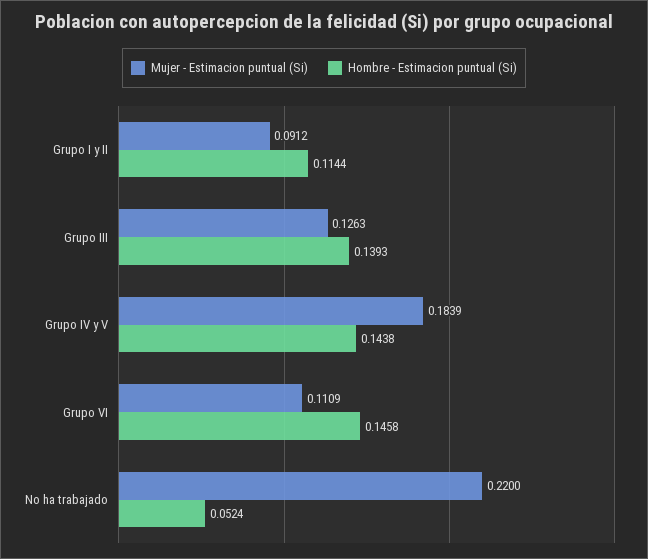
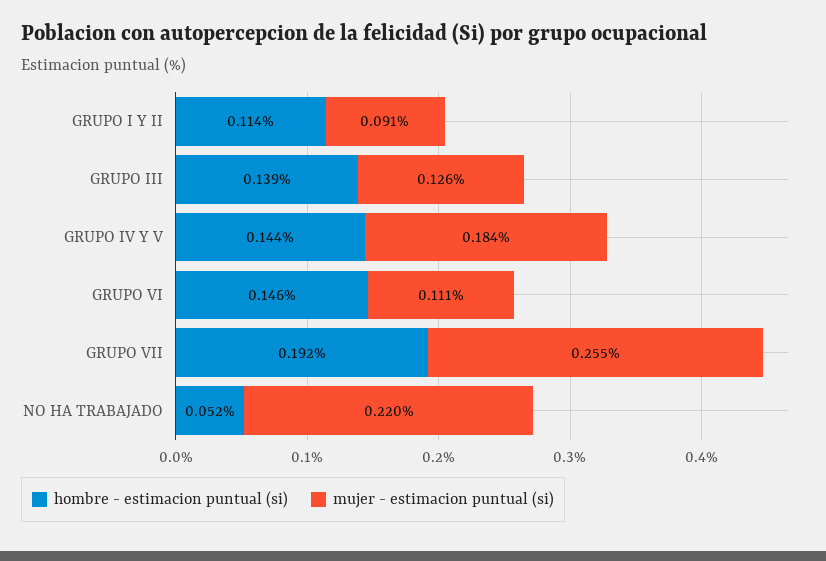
Hombre - Estimacion puntual (Si), GRUPO VII: none -> 0.192
Mujer - Estimacion puntual (Si), GRUPO VII: none -> 0.255

